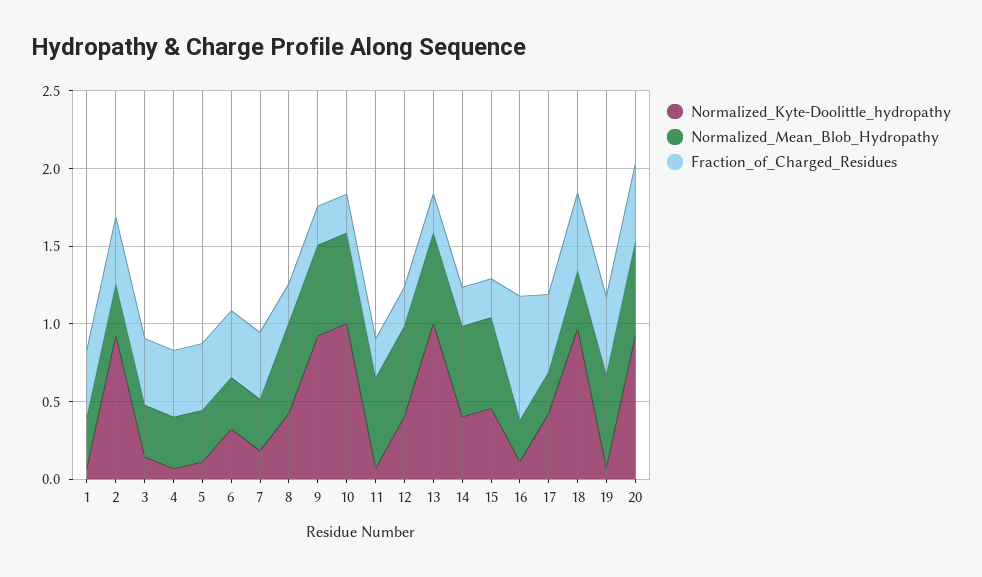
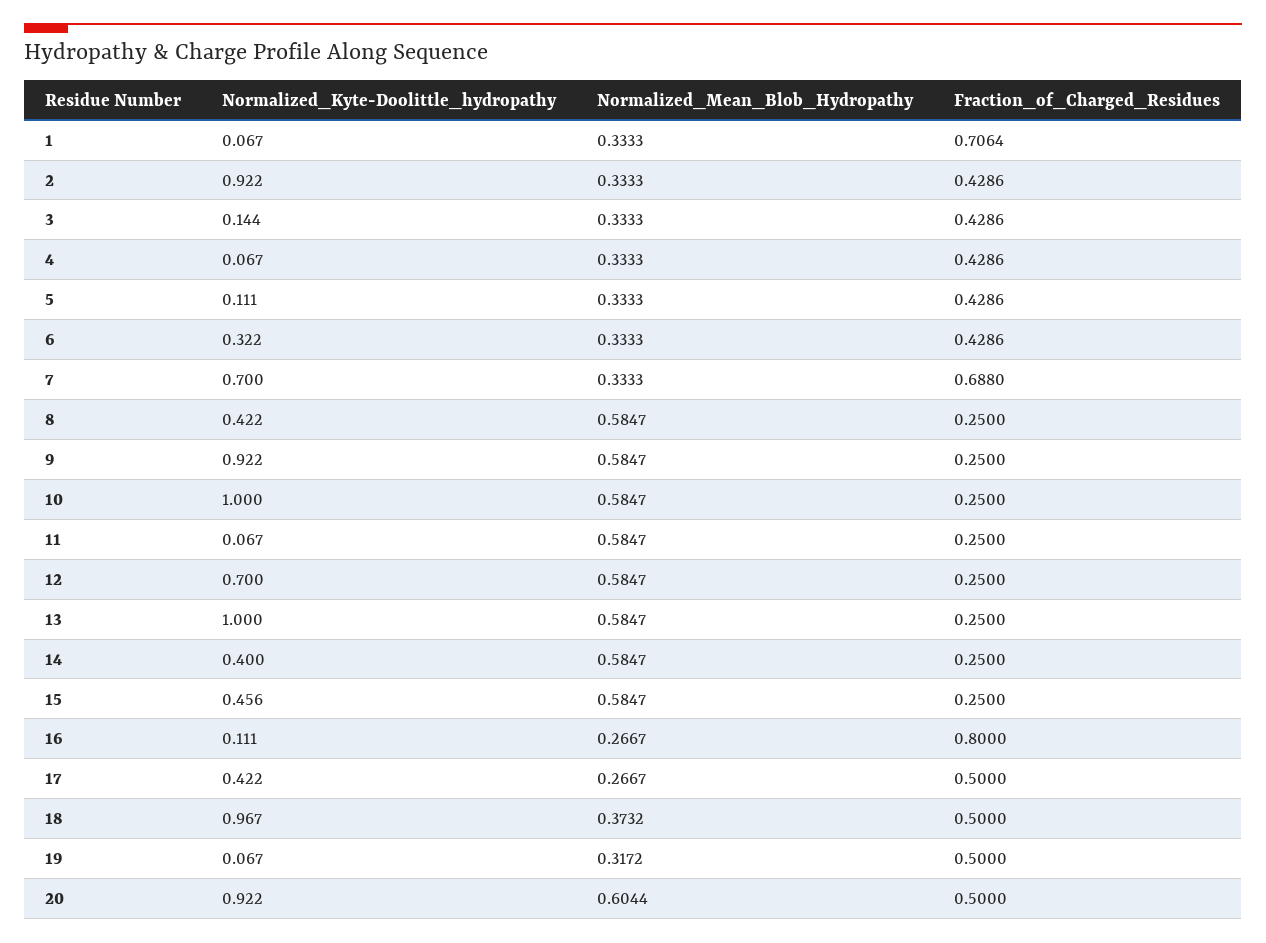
Fraction_of_Charged_Residues, 1: 0.4 -> 0.7064
Normalized_Kyte-Doolittle_hydropathy, 7: 0.2 -> 0.7
Fraction_of_Charged_Residues, 7: 0.4 -> 0.688
Normalized_Kyte-Doolittle_hydropathy, 12: 0.4 -> 0.7
Normalized_Mean_Blob_Hydropathy, 19: 0.6 -> 0.3172

